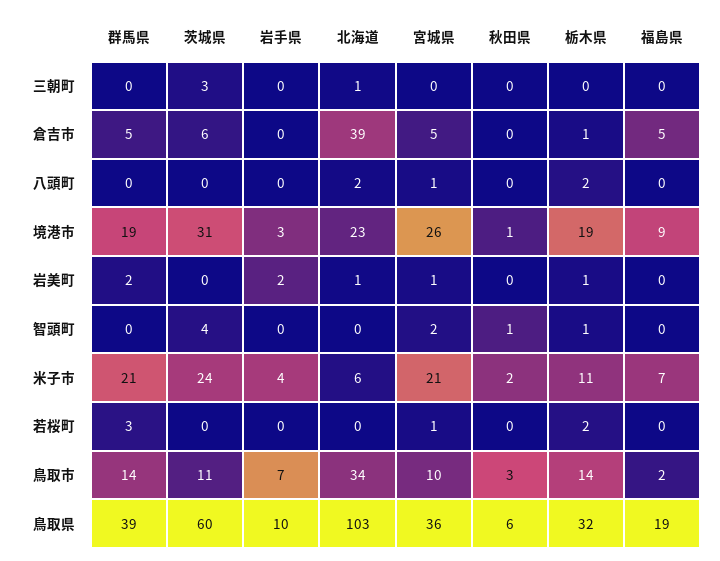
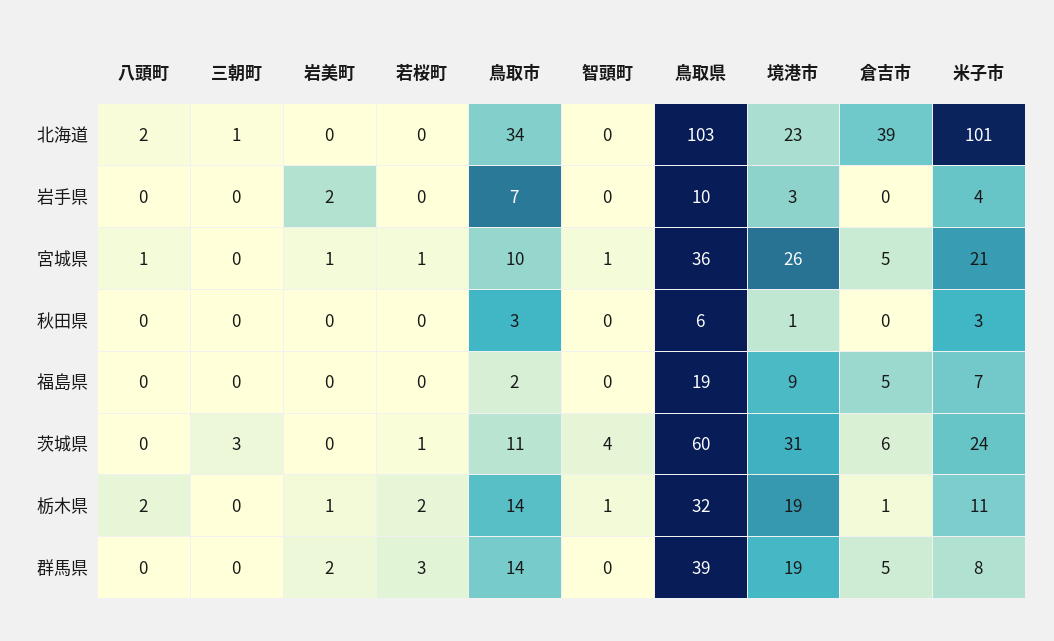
北海道, 岩美町: 1 -> 0
宮城県, 智頭町: 2 -> 1
秋田県, 智頭町: 1 -> 0
群馬県, 米子市: 21 -> 8
北海道, 米子市: 6 -> 101
秋田県, 米子市: 2 -> 3
茨城県, 若桜町: 0 -> 1

